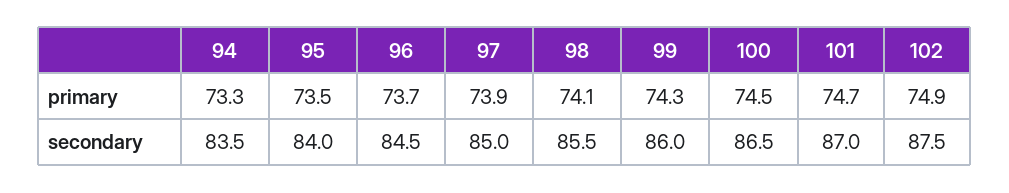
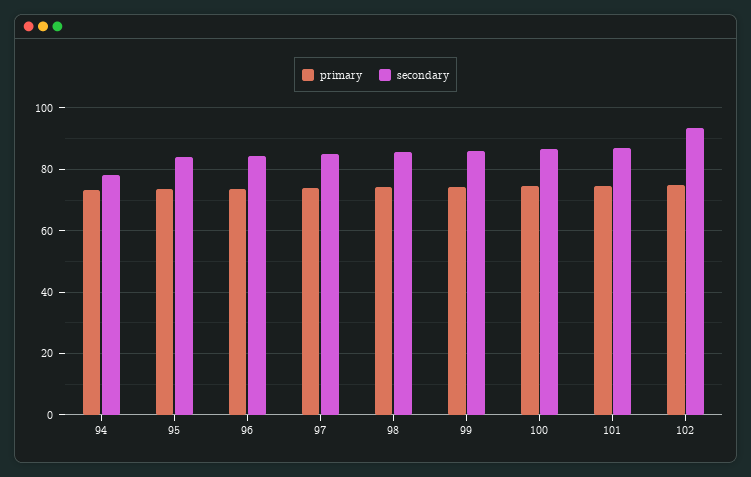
secondary, 94: 83.5 -> 78
secondary, 102: 87.5 -> 94

